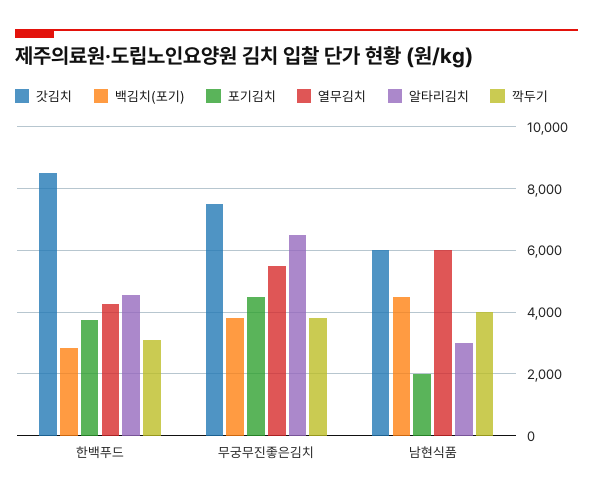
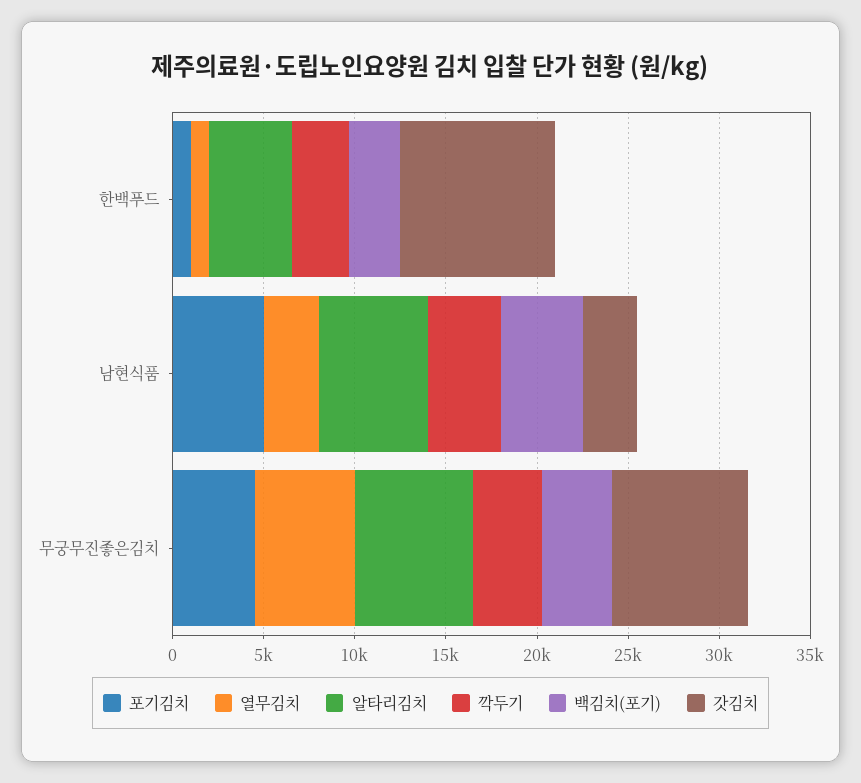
포기김치, 한백푸드: 3800 -> 1000
열무김치, 한백푸드: 4200 -> 1000
갓김치, 남현식품: 6000 -> 3000
포기김치, 남현식품: 2000 -> 5000
열무김치, 남현식품: 6000 -> 3000
알타리김치, 남현식품: 3000 -> 6000

